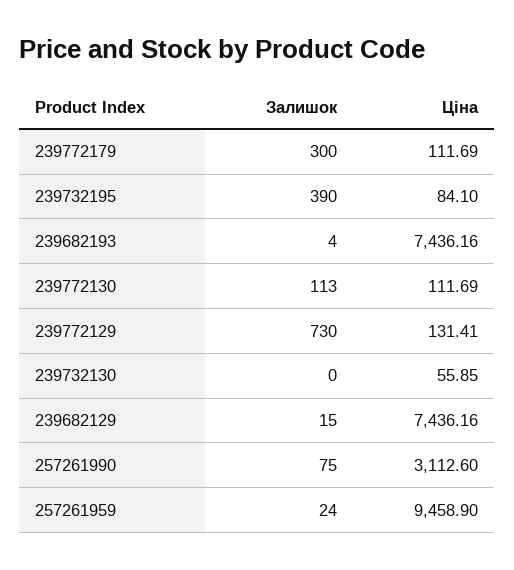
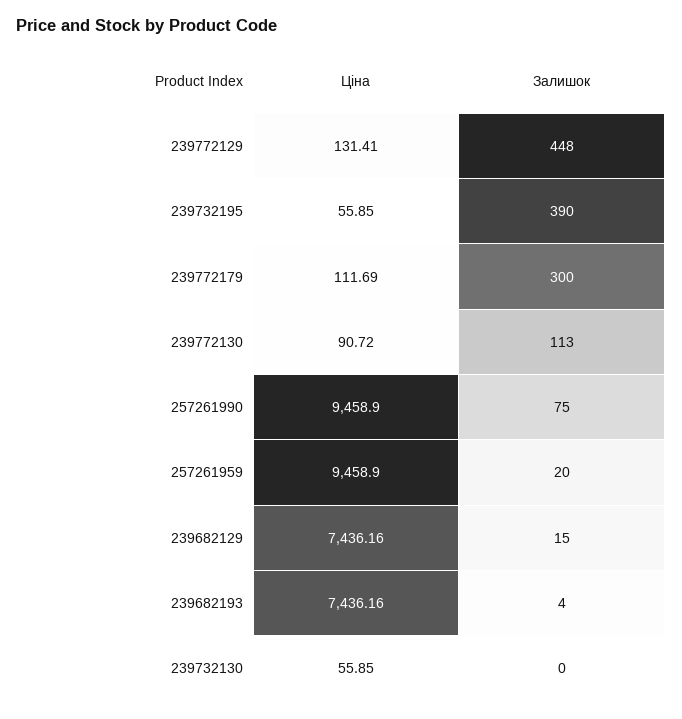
Ціна, 239732195: 84.1 -> 55.85
Ціна, 239772130: 111.69 -> 90.72
Залишок, 239772129: 730 -> 448
Ціна, 257261990: 3112.6 -> 9458.9
Залишок, 257261959: 24 -> 20

